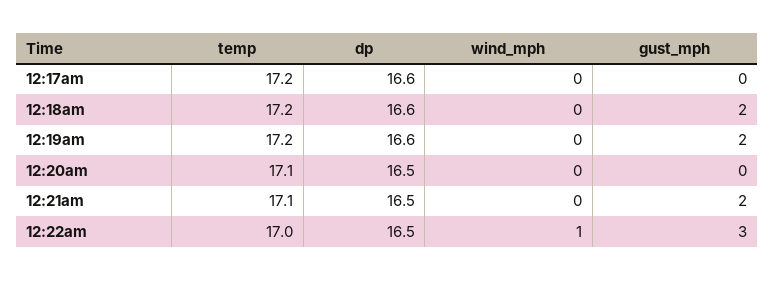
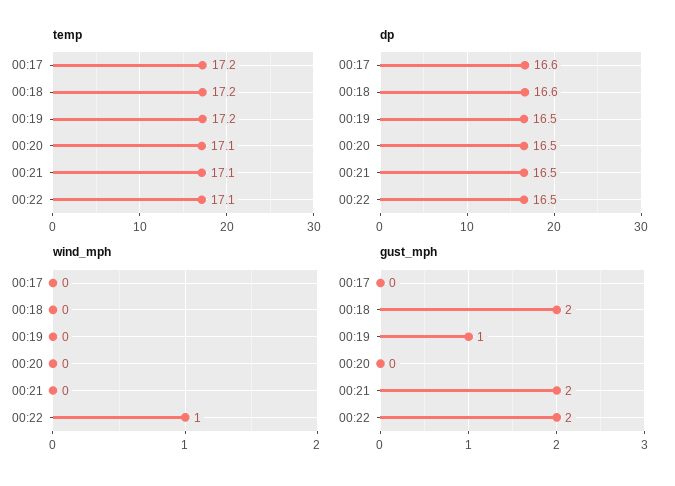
dp, 12:19am: 16.6 -> 16.5
gust_mph, 12:19am: 2 -> 1
temp, 12:22am: 17 -> 17.1
gust_mph, 12:22am: 3 -> 2

